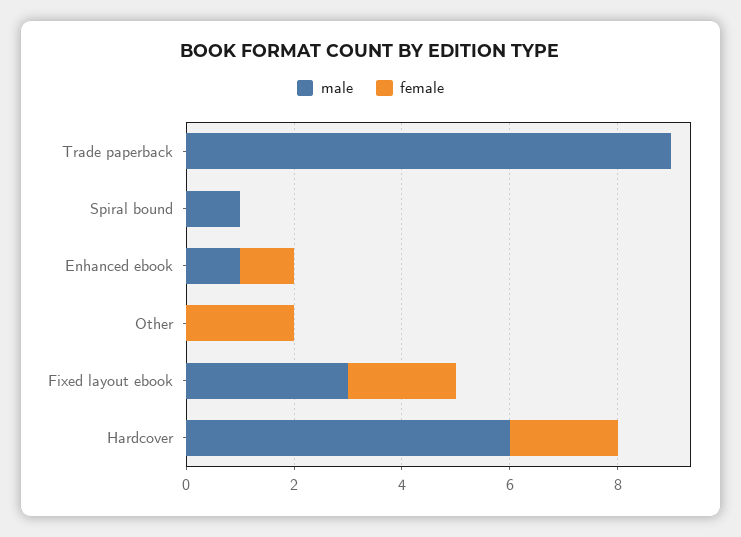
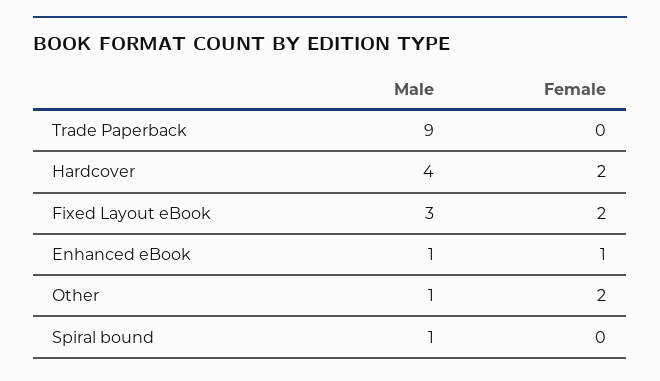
male, Other: 0 -> 1
male, Hardcover: 6 -> 4

